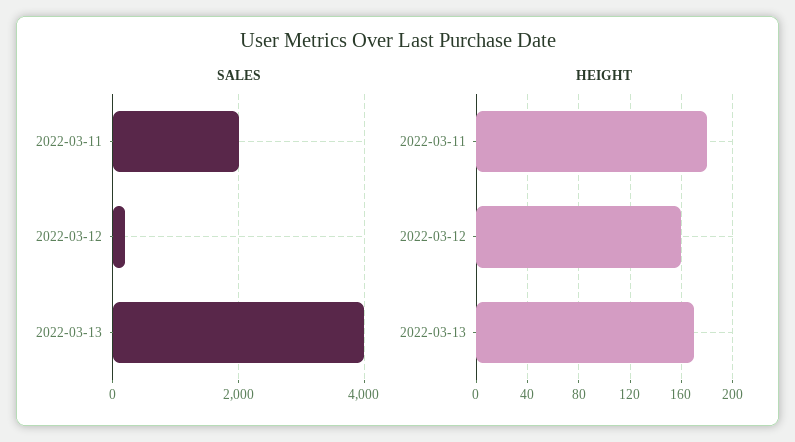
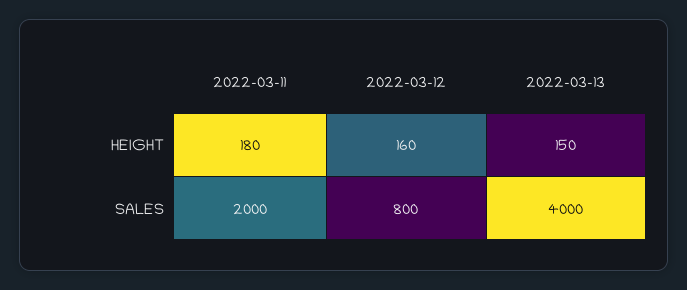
SALES, 2022-03-12: 200 -> 800
HEIGHT, 2022-03-13: 170 -> 150

